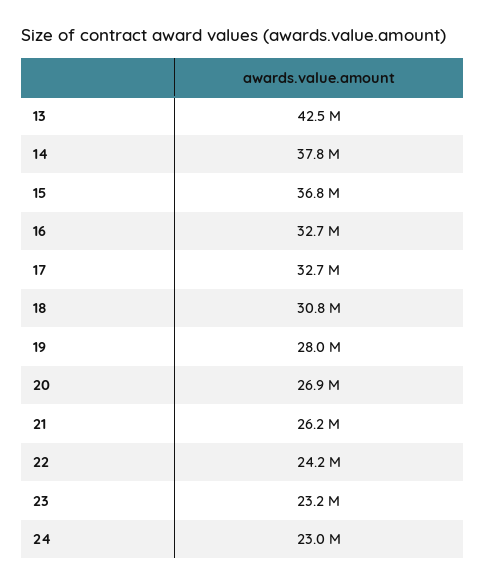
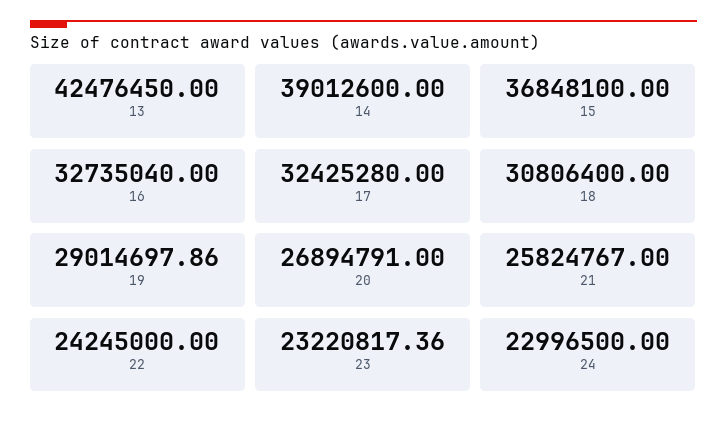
14: 37800000 -> 39012600
17: 32700000 -> 32425280
19: 28000000 -> 29014697.86
21: 26200000 -> 25824767

